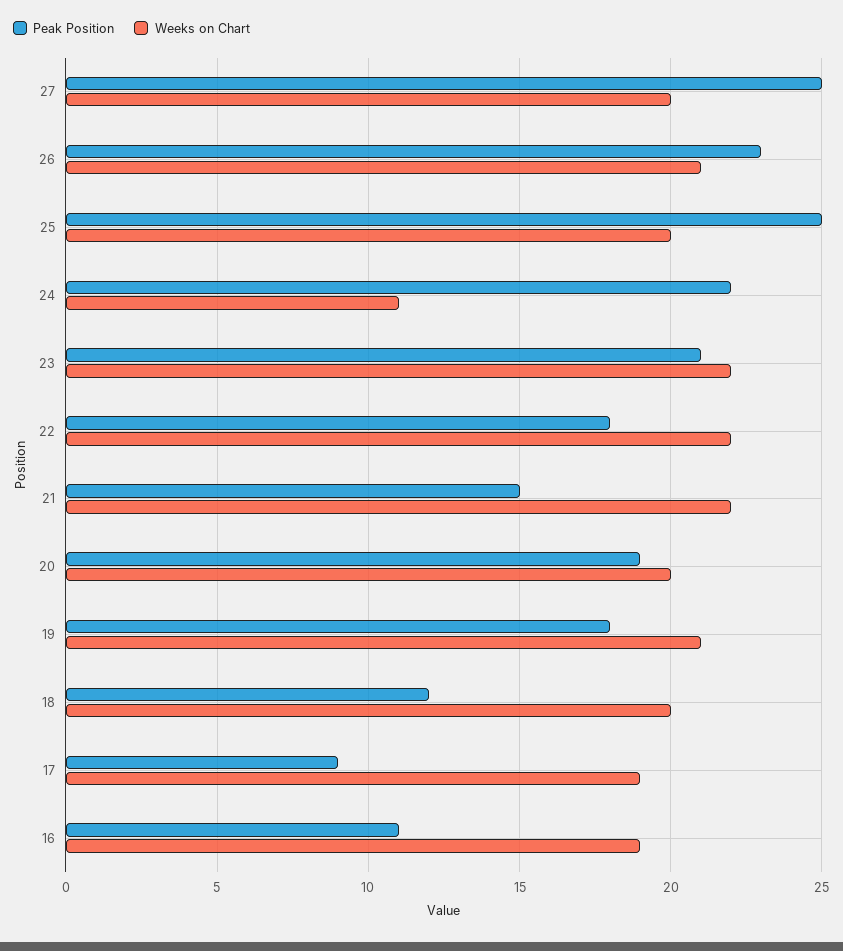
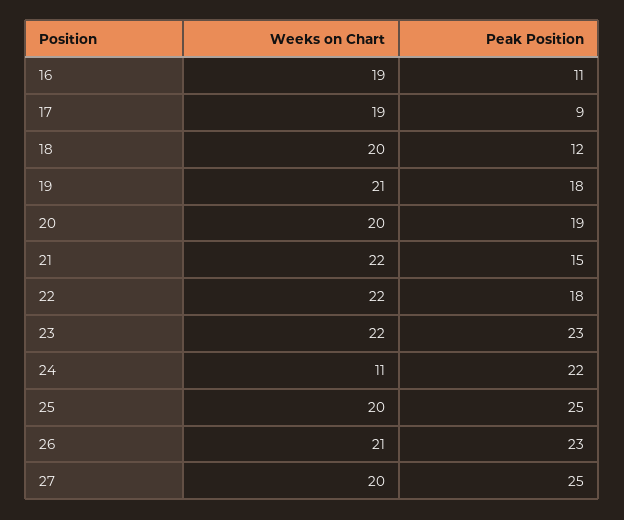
Peak Position, 23: 21 -> 23

